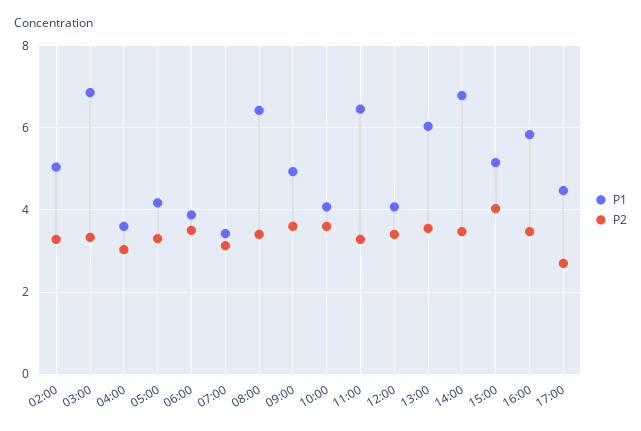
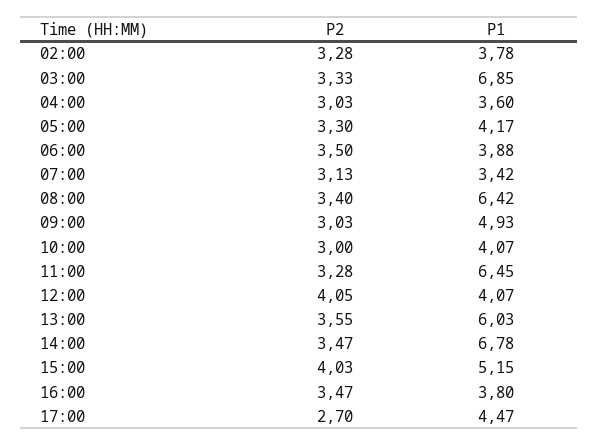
P1, 02:00: 5 -> 3.78
P2, 09:00: 3.6 -> 3.03
P2, 10:00: 3.6 -> 3
P2, 12:00: 3.4 -> 4.05
P1, 16:00: 5.8 -> 3.8

